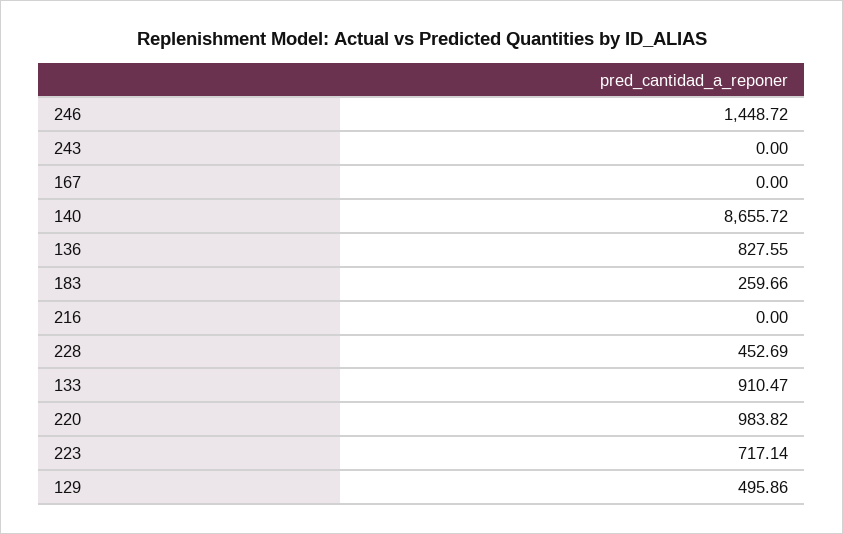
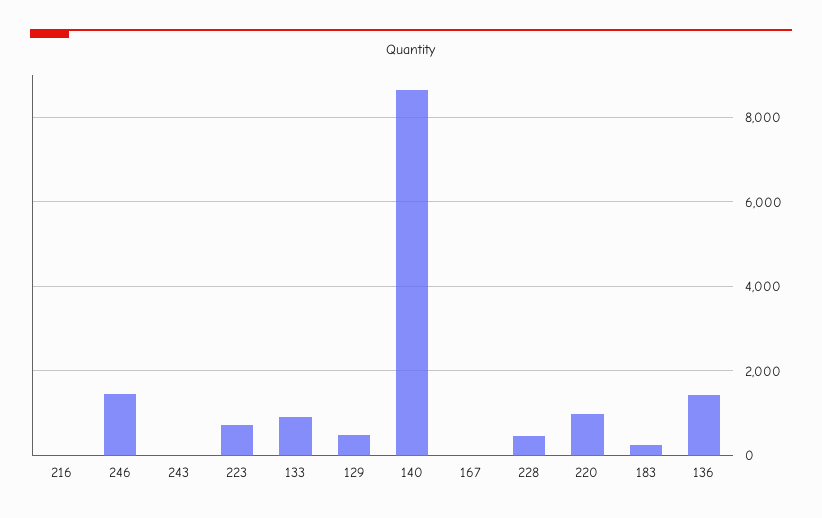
136: 827.55 -> 1400

